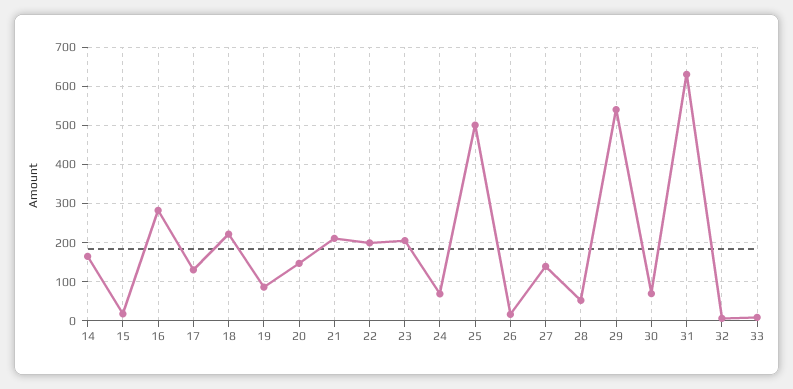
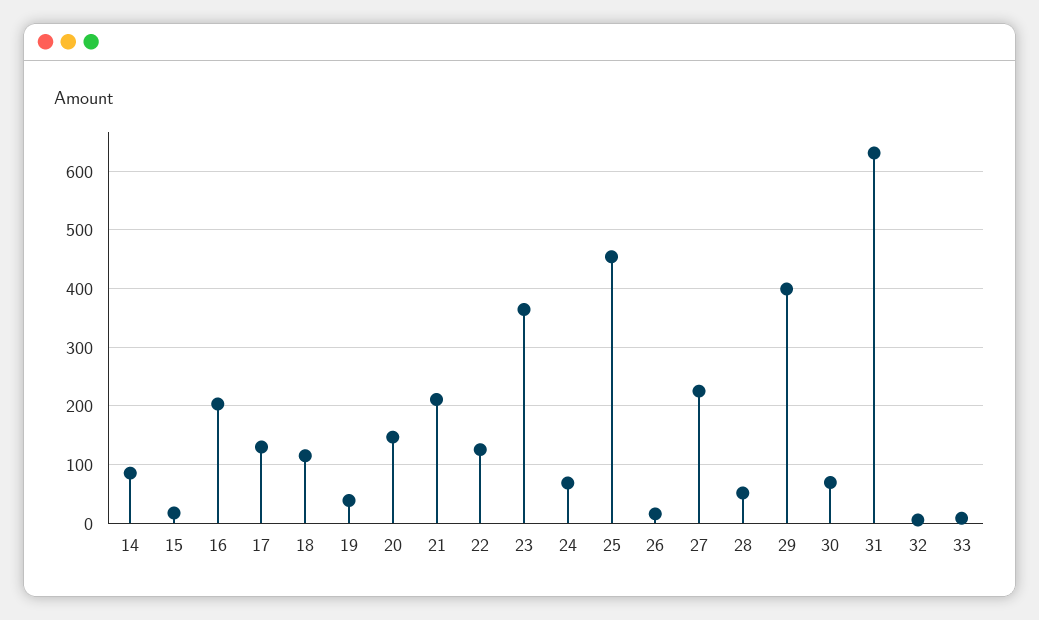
14: 160 -> 80
16: 280 -> 200
18: 220 -> 120
19: 80 -> 40
22: 200 -> 120
23: 200 -> 360
25: 500 -> 460
27: 140 -> 220
29: 540 -> 400

